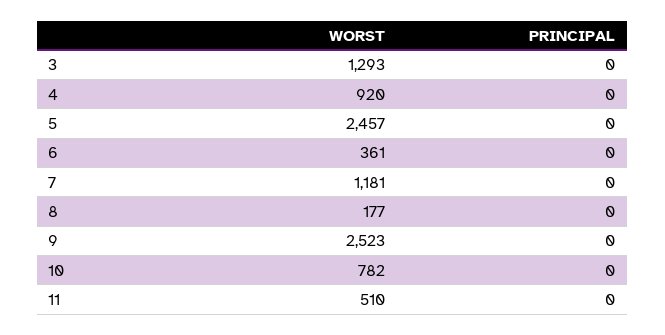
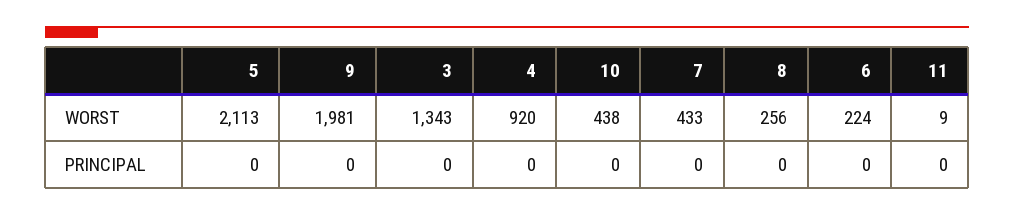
WORST, 3: 1293 -> 1343
WORST, 5: 2457 -> 2113
WORST, 6: 361 -> 224
WORST, 7: 1181 -> 433
WORST, 8: 177 -> 256
WORST, 9: 2523 -> 1981
WORST, 10: 782 -> 438
WORST, 11: 510 -> 9

